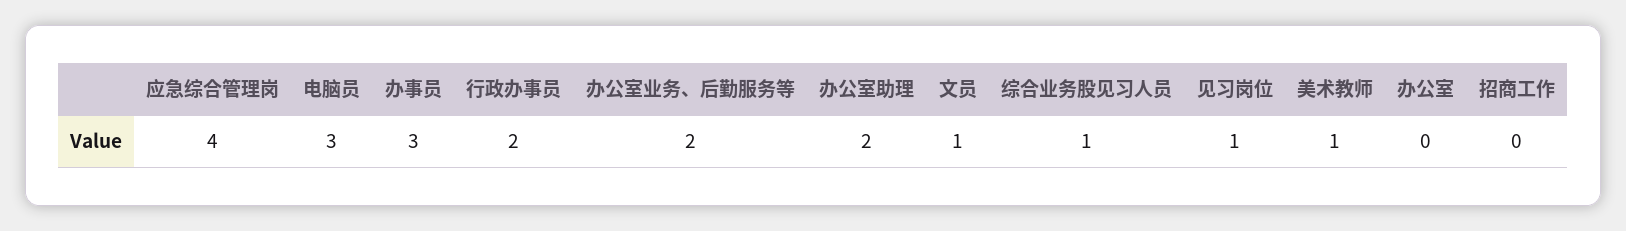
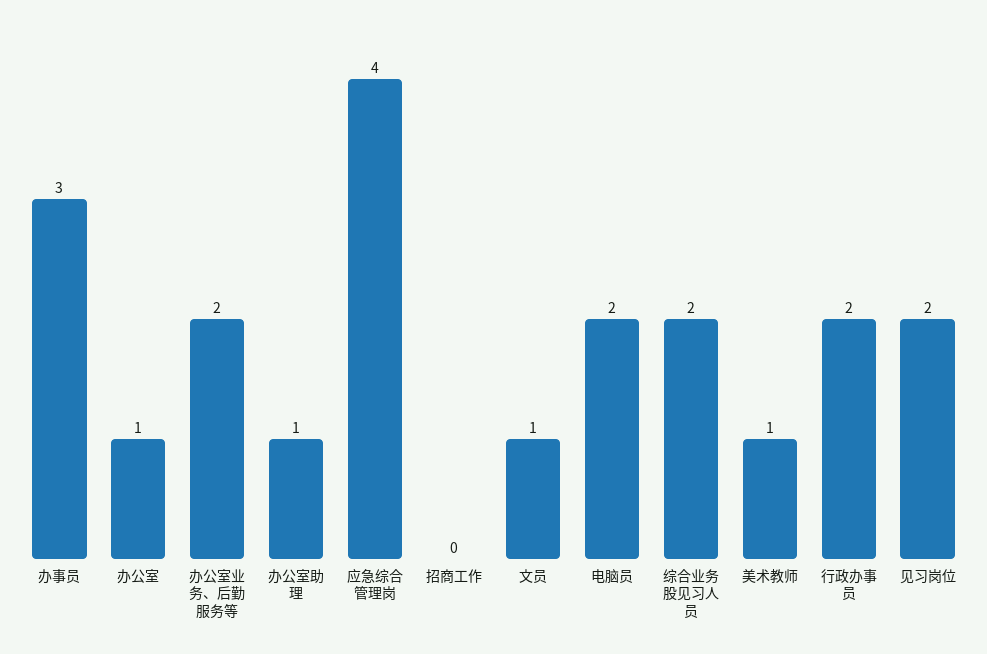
电脑员: 3 -> 2
办公室助理: 2 -> 1
综合业务股见习人员: 1 -> 2
见习岗位: 1 -> 2
办公室: 0 -> 1

